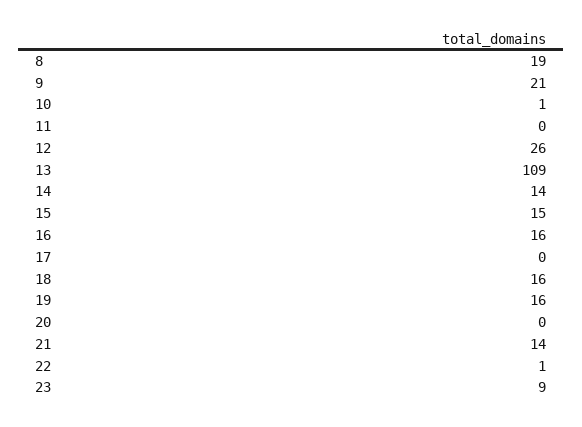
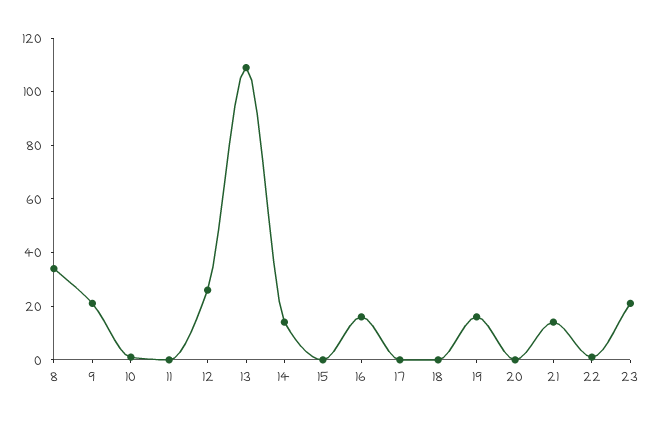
8: 19 -> 35
15: 15 -> 0
18: 16 -> 0
23: 9 -> 20

